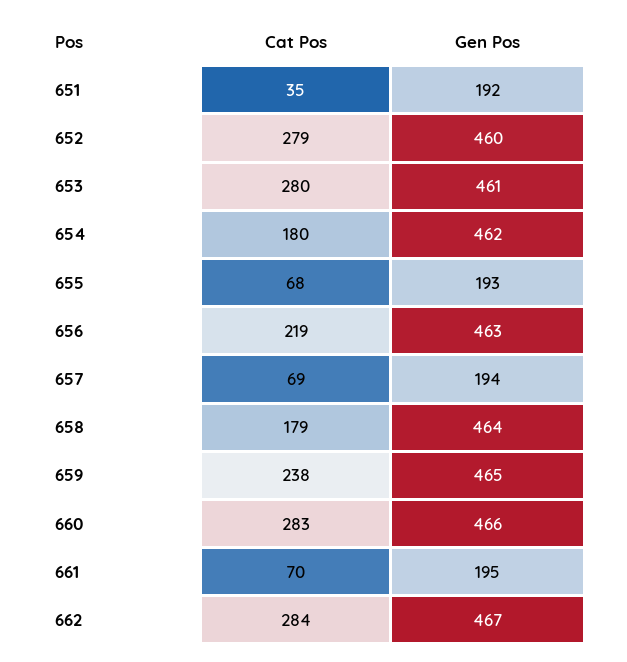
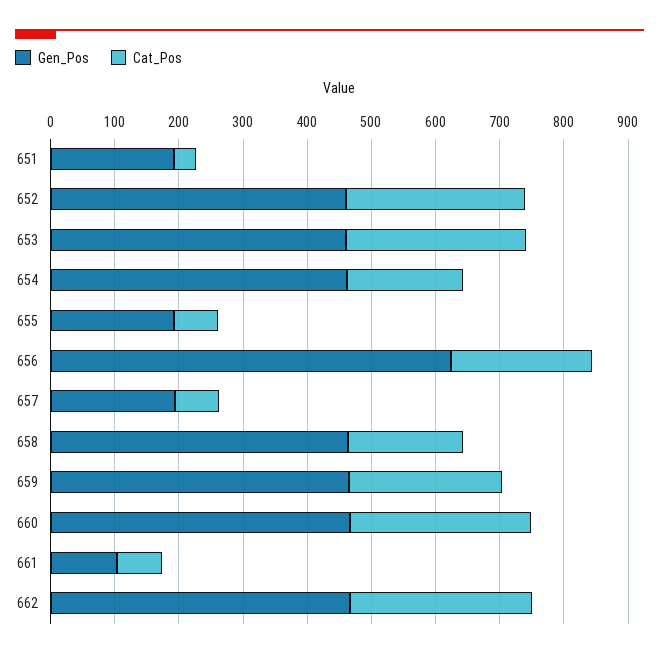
Gen Pos, 656: 463 -> 620
Gen Pos, 661: 195 -> 100

